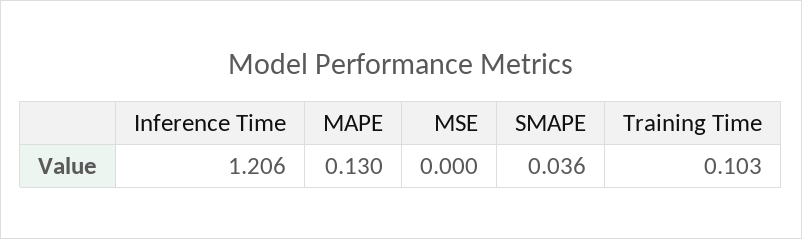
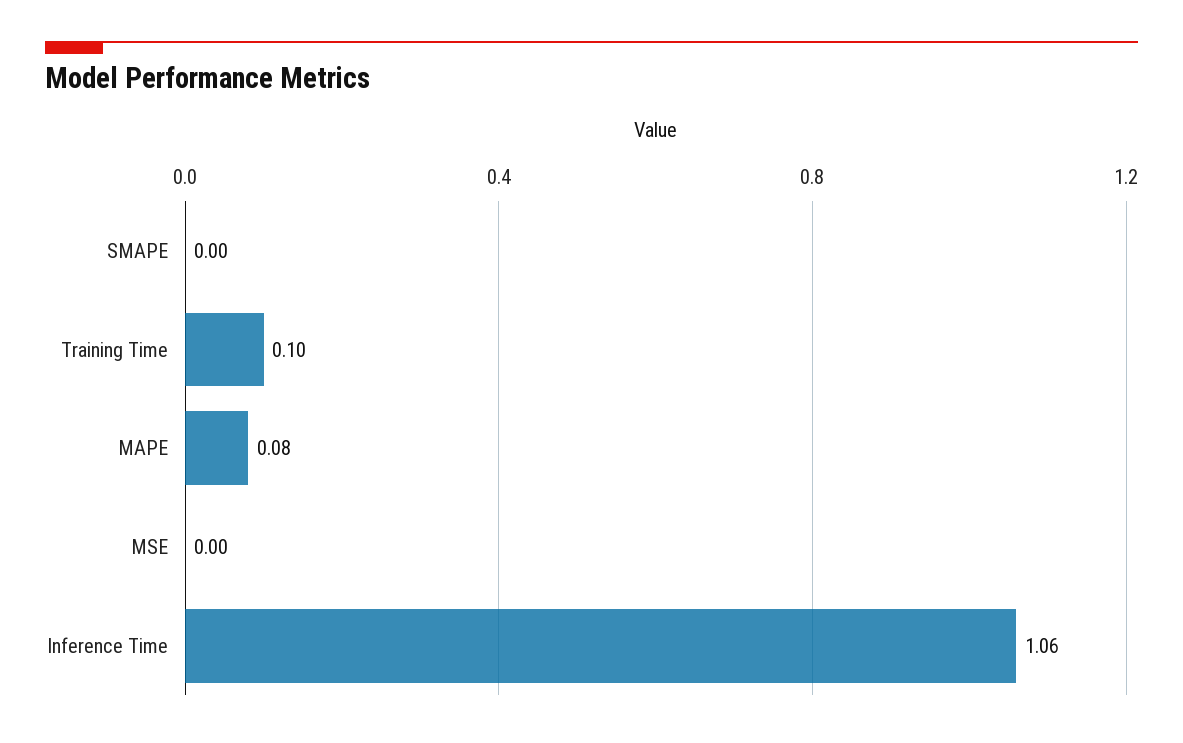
Inference Time: 1.206 -> 1.06
MAPE: 0.13 -> 0.08
SMAPE: 0.036 -> 0

